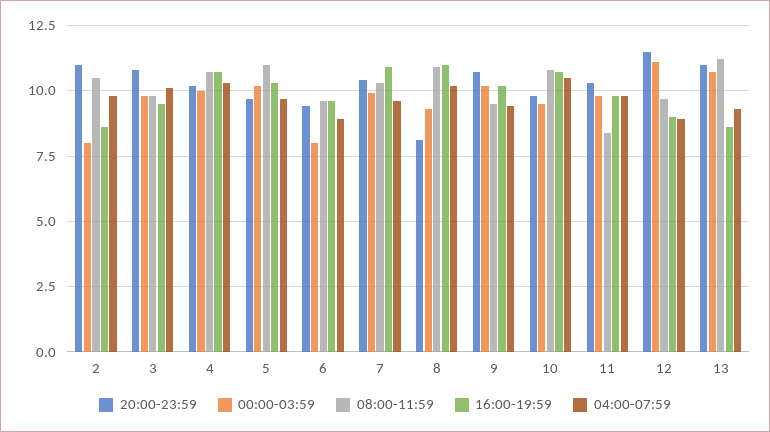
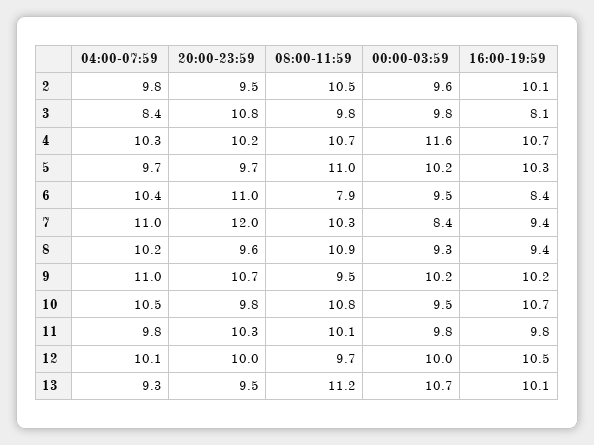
20:00-23:59, 2: 11 -> 9.5
00:00-03:59, 2: 8 -> 9.6
16:00-19:59, 2: 8.5 -> 10.1
16:00-19:59, 3: 9.5 -> 8.1
04:00-07:59, 3: 10 -> 8.4
00:00-03:59, 4: 10 -> 11.6
20:00-23:59, 6: 9.5 -> 11
00:00-03:59, 6: 8 -> 9.5
08:00-11:59, 6: 9.5 -> 7.9
16:00-19:59, 6: 9.5 -> 8.4
04:00-07:59, 6: 9 -> 10.4
20:00-23:59, 7: 10.5 -> 12
00:00-03:59, 7: 10 -> 8.4
16:00-19:59, 7: 11 -> 9.4
04:00-07:59, 7: 9.5 -> 11
20:00-23:59, 8: 8 -> 9.6
16:00-19:59, 8: 11 -> 9.4
04:00-07:59, 9: 9.5 -> 11
08:00-11:59, 11: 8.5 -> 10.1
20:00-23:59, 12: 11.5 -> 10
00:00-03:59, 12: 11 -> 10
16:00-19:59, 12: 9 -> 10.5
04:00-07:59, 12: 9 -> 10.1
20:00-23:59, 13: 11 -> 9.5
16:00-19:59, 13: 8.5 -> 10.1

